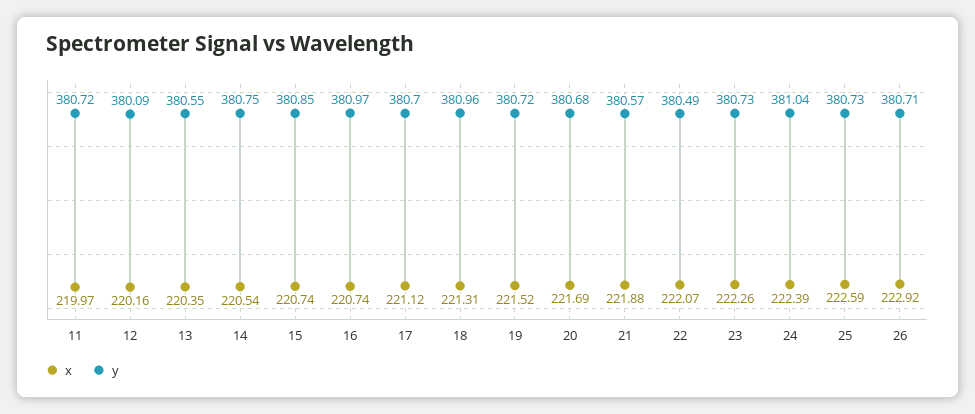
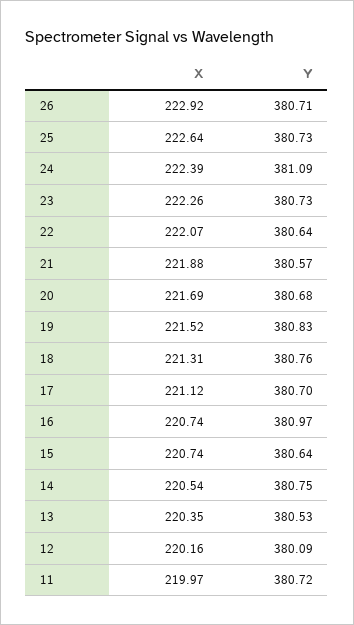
y, 13: 380.55 -> 380.53
y, 15: 380.85 -> 380.64
y, 18: 380.96 -> 380.76
y, 19: 380.72 -> 380.83
y, 22: 380.49 -> 380.64
y, 24: 381.04 -> 381.09
x, 25: 222.59 -> 222.64

